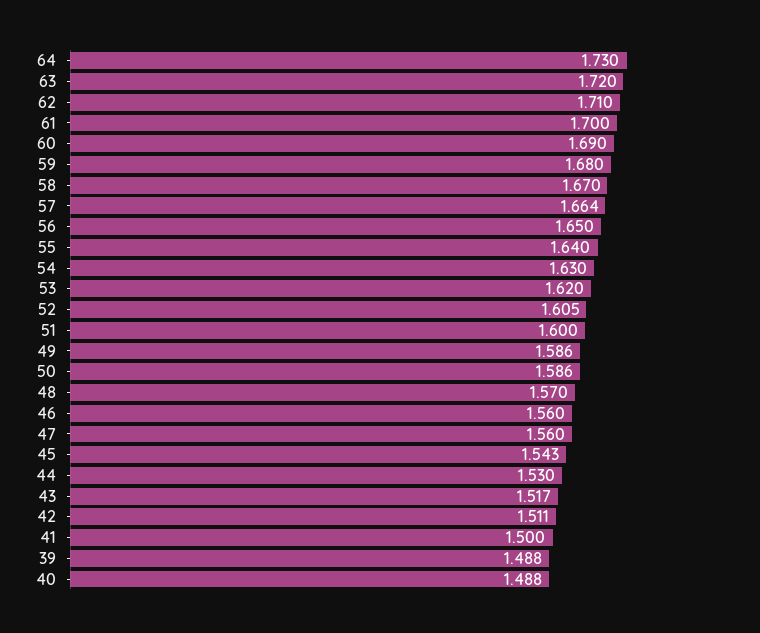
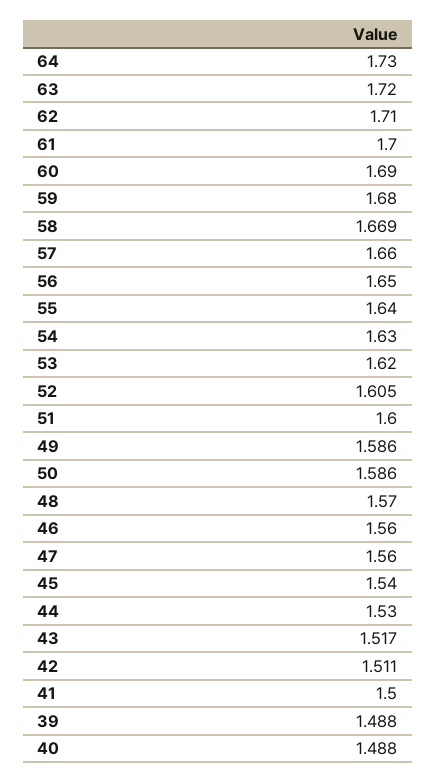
58: 1.67 -> 1.669
57: 1.664 -> 1.66
45: 1.543 -> 1.54

